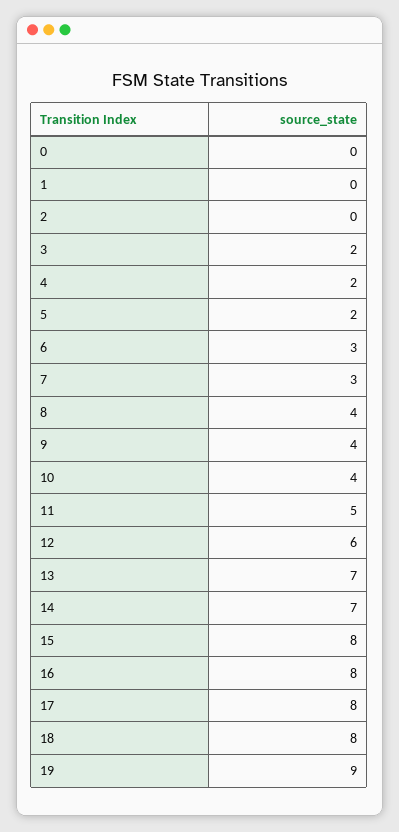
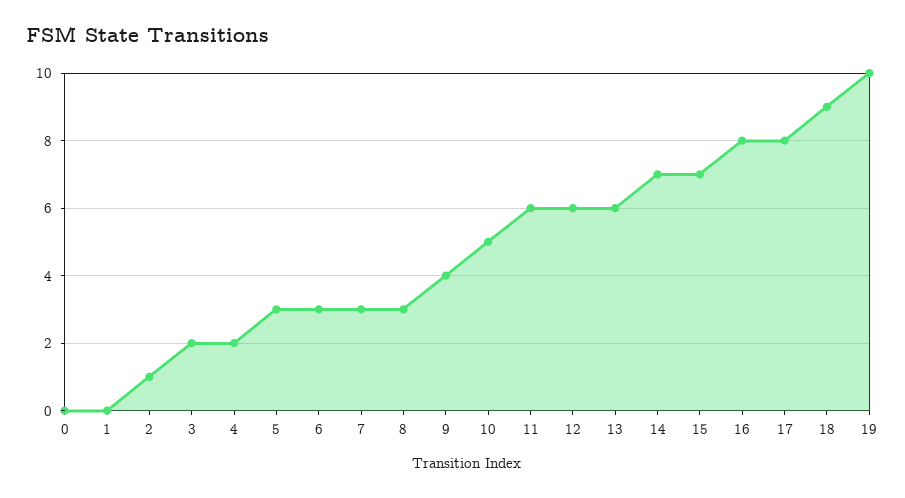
2: 0 -> 1
5: 2 -> 3
8: 4 -> 3
10: 4 -> 5
11: 5 -> 6
13: 7 -> 6
15: 8 -> 7
18: 8 -> 9
19: 9 -> 10

